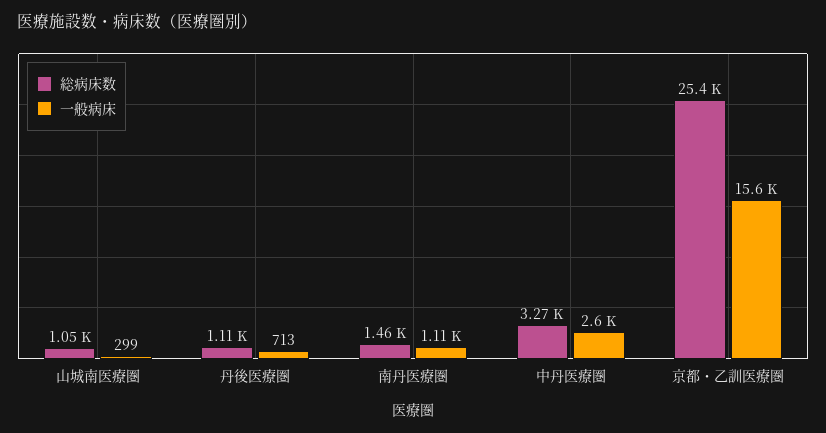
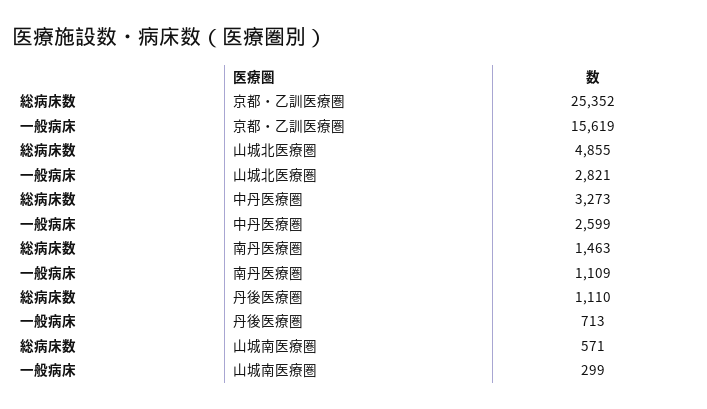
総病床数, 山城南医療圏: 1050 -> 571
総病床数, 山城北医療圏: none -> 4855
一般病床, 山城北医療圏: none -> 2821

